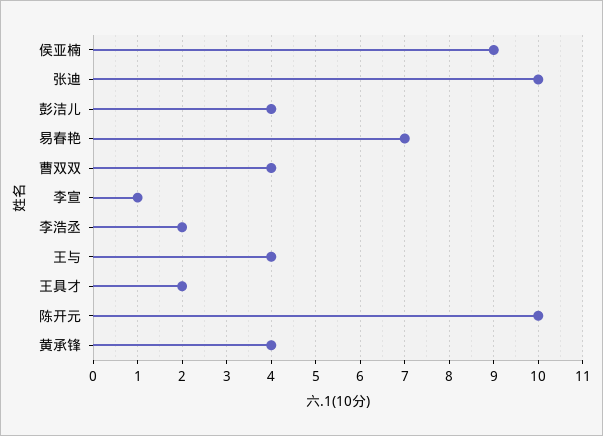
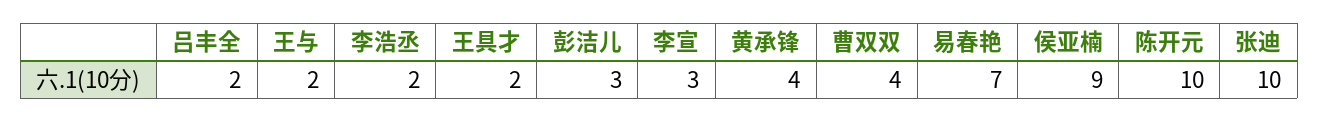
彭洁儿: 4 -> 3
李宣: 1 -> 3
王与: 4 -> 2
吕丰全: none -> 2

